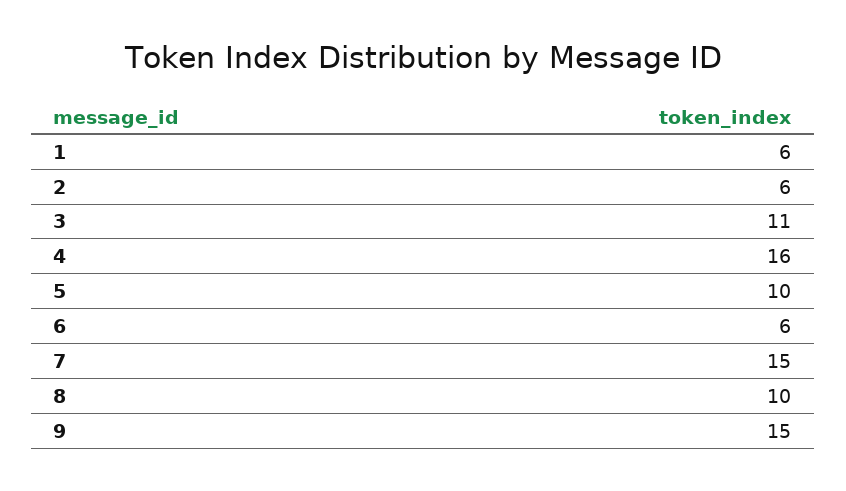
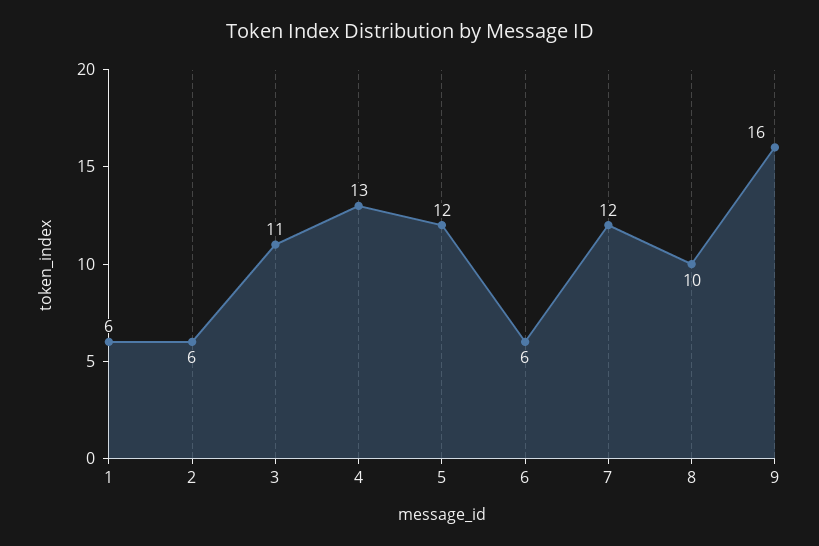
4: 16 -> 13
5: 10 -> 12
7: 15 -> 12
9: 15 -> 16

